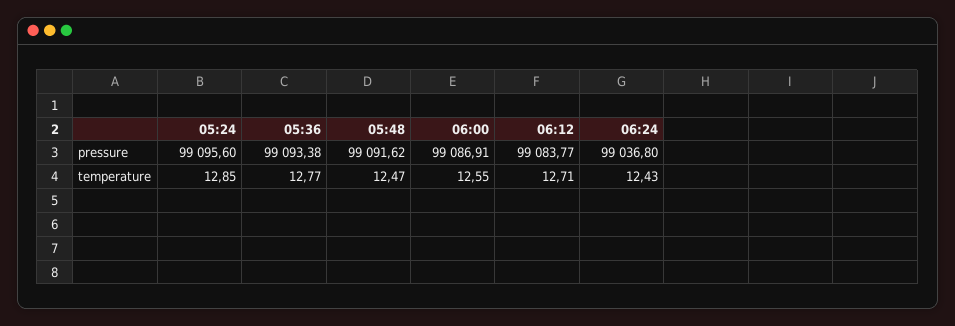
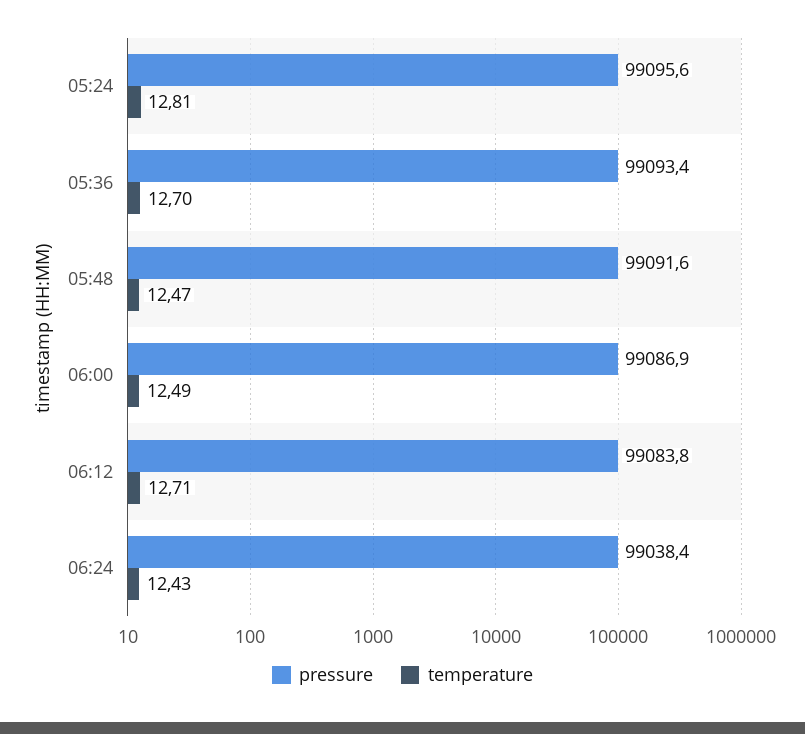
pressure, 06:24: 99036.8 -> 99038.4
temperature, 05:24: 12.85 -> 12.81
temperature, 05:36: 12.77 -> 12.7
temperature, 06:00: 12.55 -> 12.49

